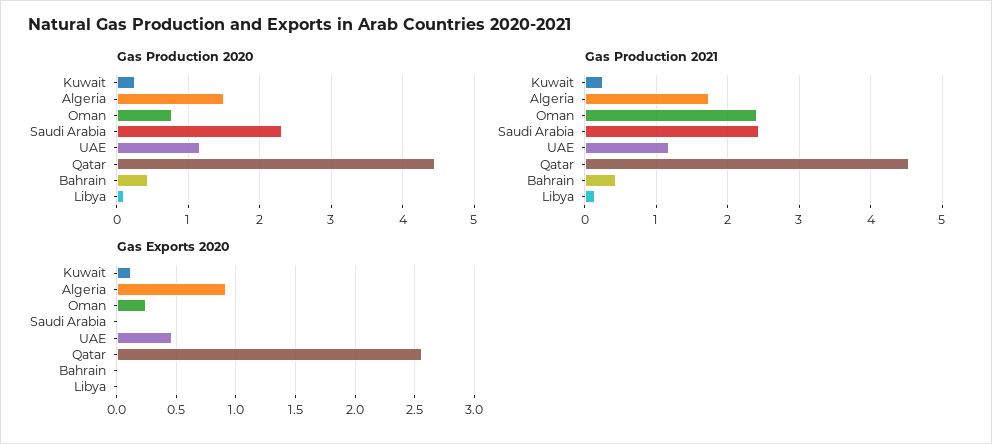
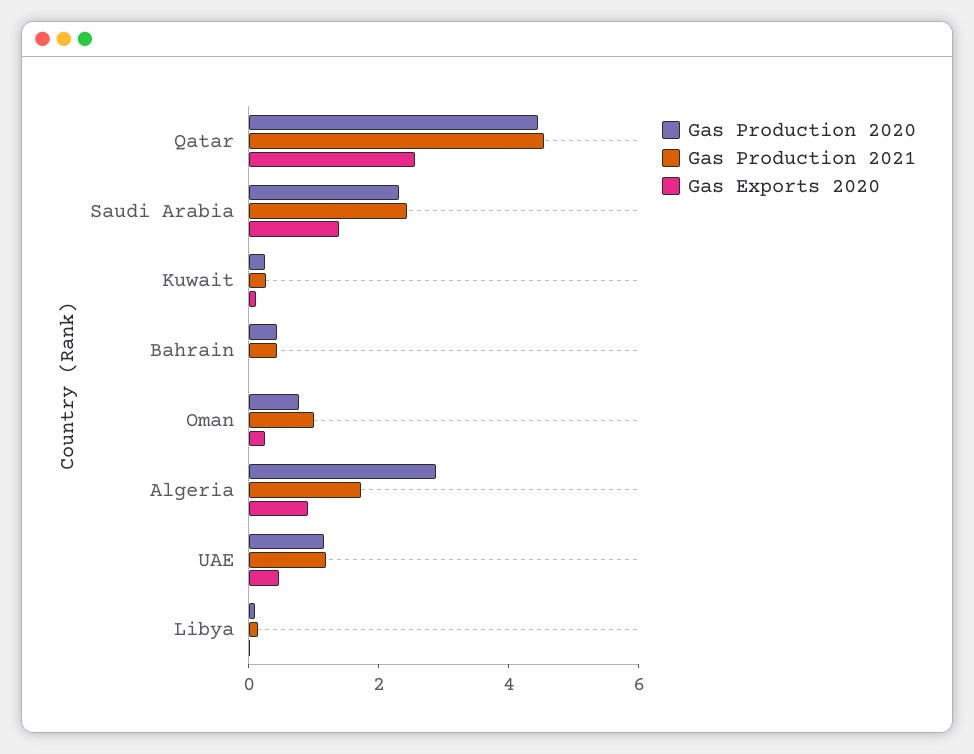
Gas Production 2020, Algeria: 1.5 -> 3
Gas Production 2021, Oman: 2.4 -> 1
Gas Exports 2020, Saudi Arabia: 0 -> 1.5

